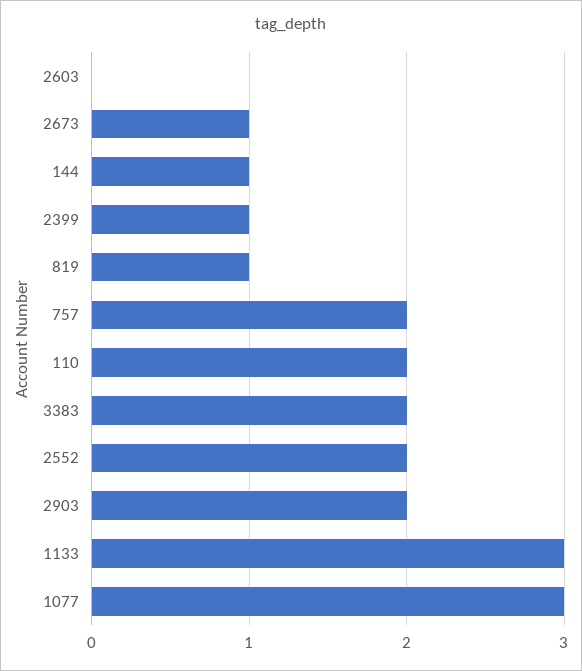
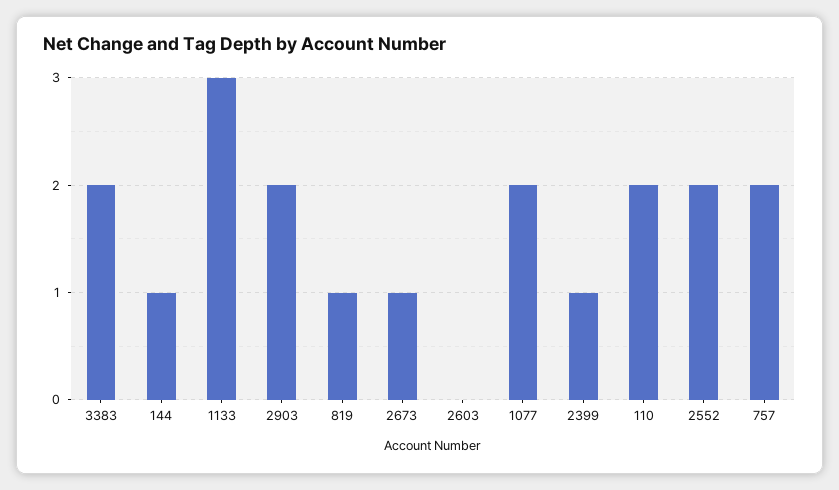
1077: 3 -> 2

